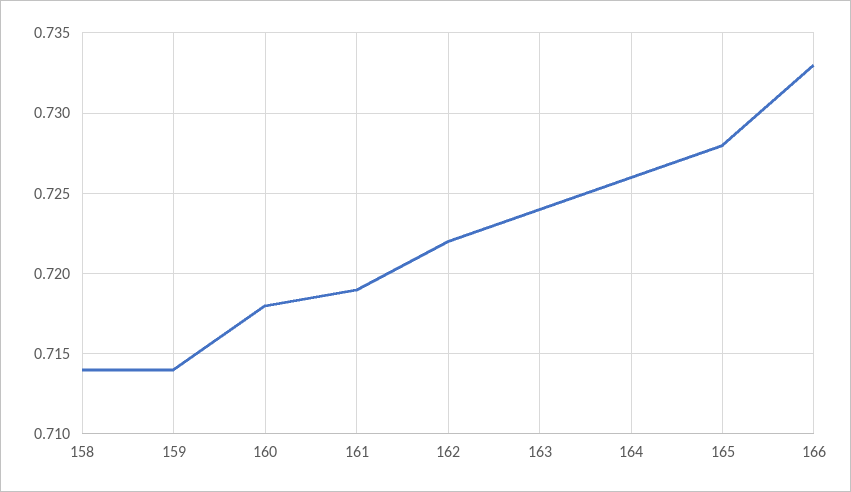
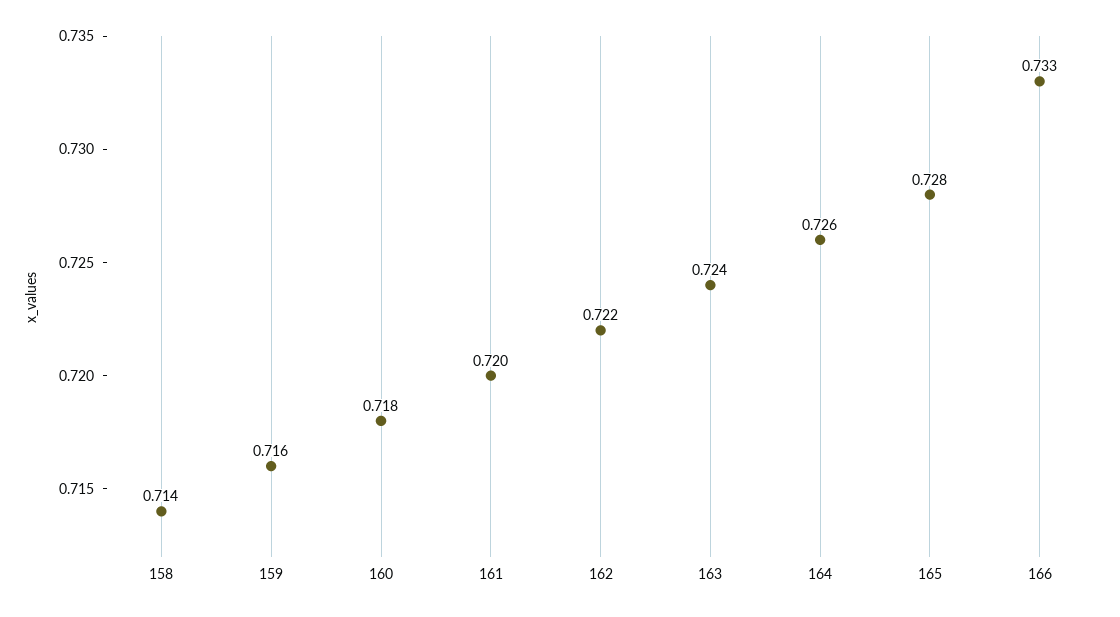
159: 0.714 -> 0.716
161: 0.719 -> 0.72

